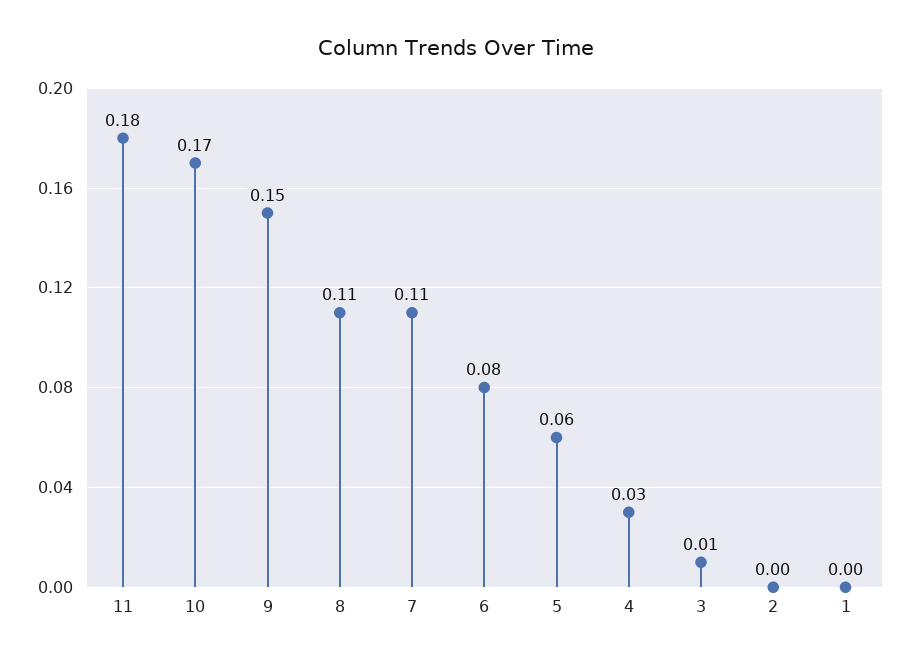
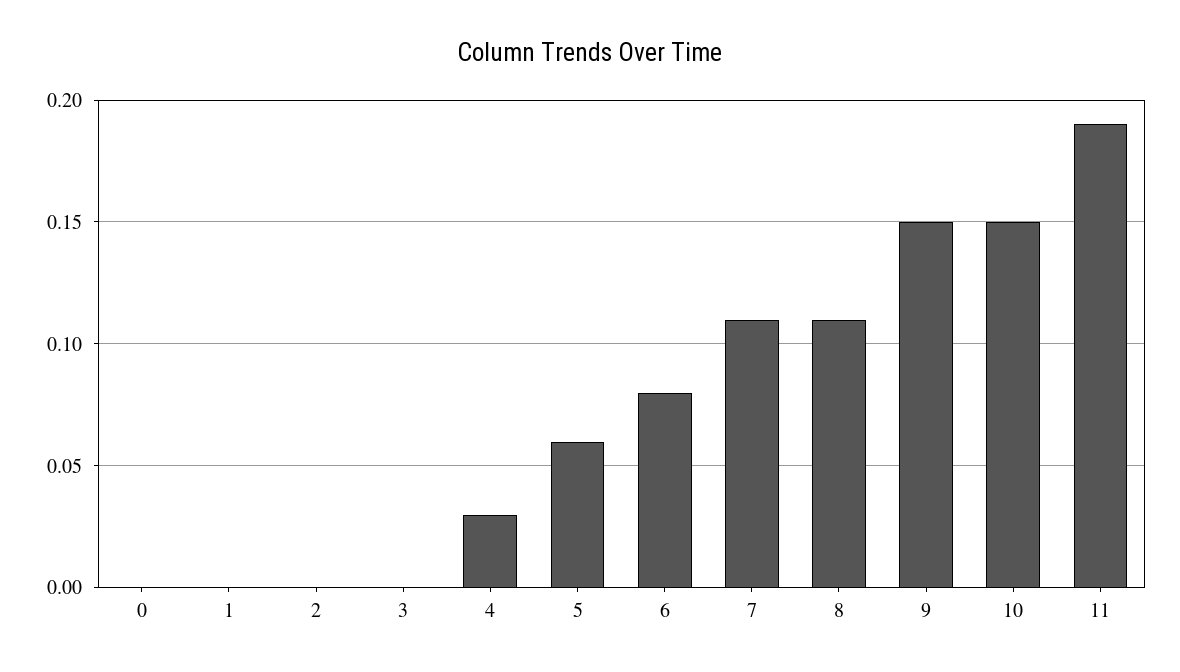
11: 0.18 -> 0.19
10: 0.17 -> 0.15
3: 0.01 -> 0
0: none -> 0

